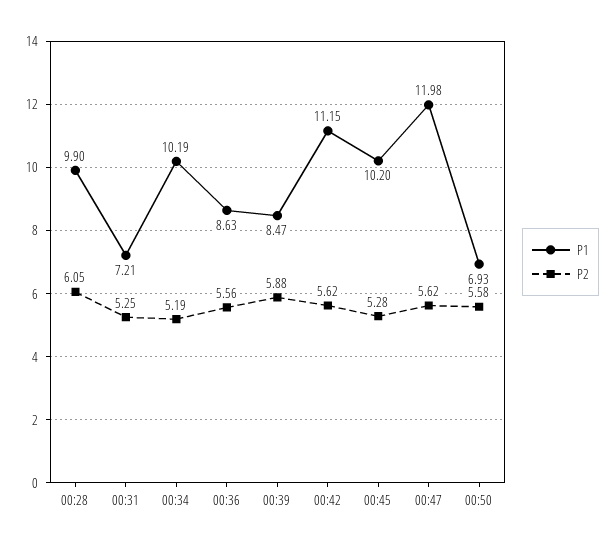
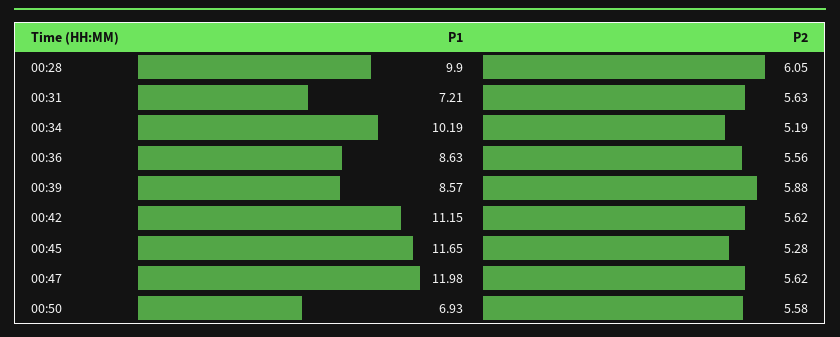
P2, 00:31: 5.25 -> 5.63
P1, 00:39: 8.47 -> 8.57
P1, 00:45: 10.2 -> 11.65

